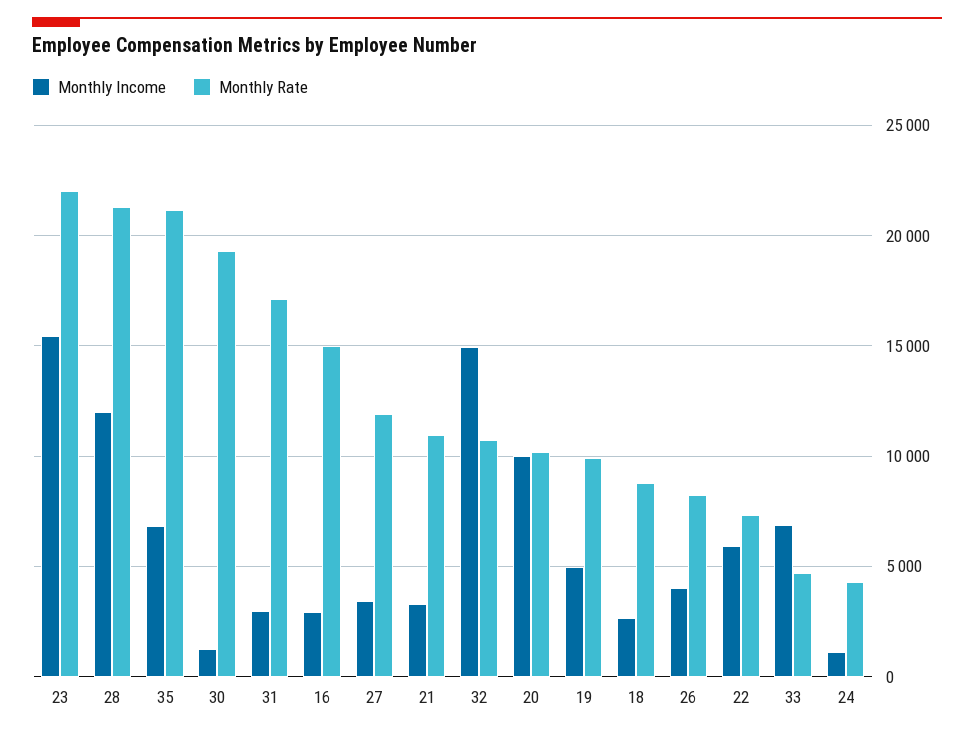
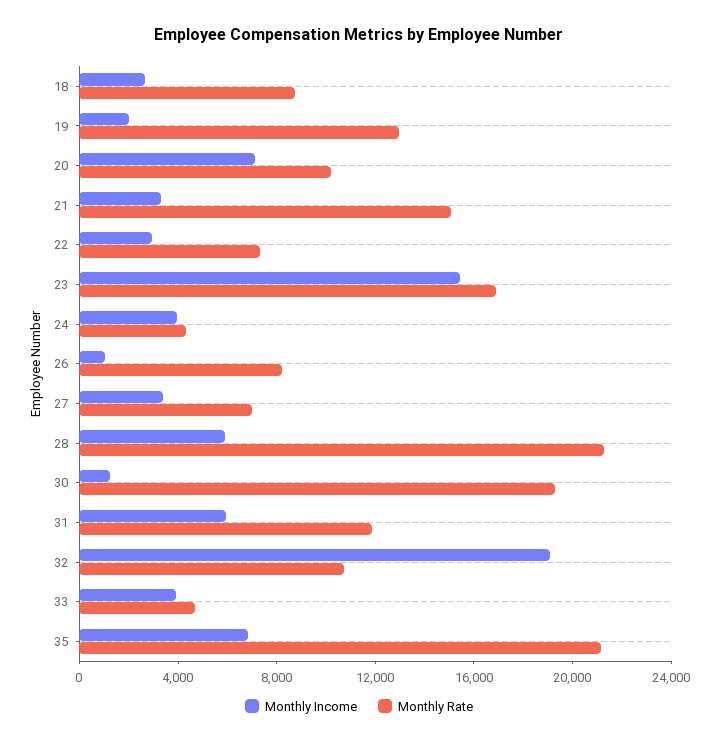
Monthly Rate, 23: 22000 -> 17000
Monthly Income, 28: 12000 -> 6000
Monthly Income, 31: 3000 -> 6000
Monthly Rate, 31: 17000 -> 12000
Monthly Income, 16: 3000 -> none
Monthly Rate, 16: 15000 -> none
Monthly Rate, 27: 12000 -> 7000
Monthly Rate, 21: 11000 -> 15000
Monthly Income, 32: 15000 -> 19000
Monthly Income, 20: 10000 -> 7000
Monthly Income, 19: 5000 -> 2000
Monthly Rate, 19: 10000 -> 13000
Monthly Income, 26: 4000 -> 1000
Monthly Income, 22: 6000 -> 3000
Monthly Income, 33: 7000 -> 4000
Monthly Income, 24: 1000 -> 4000

